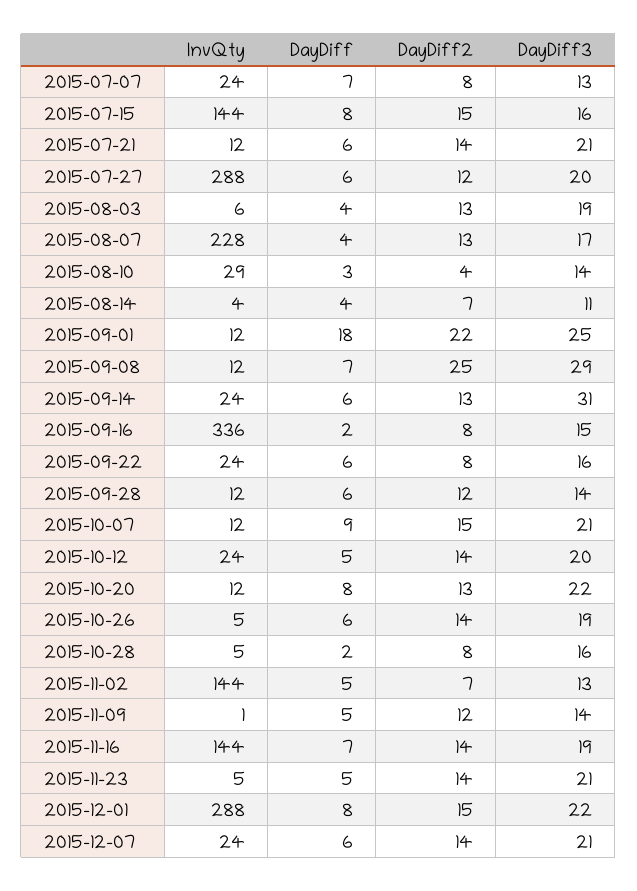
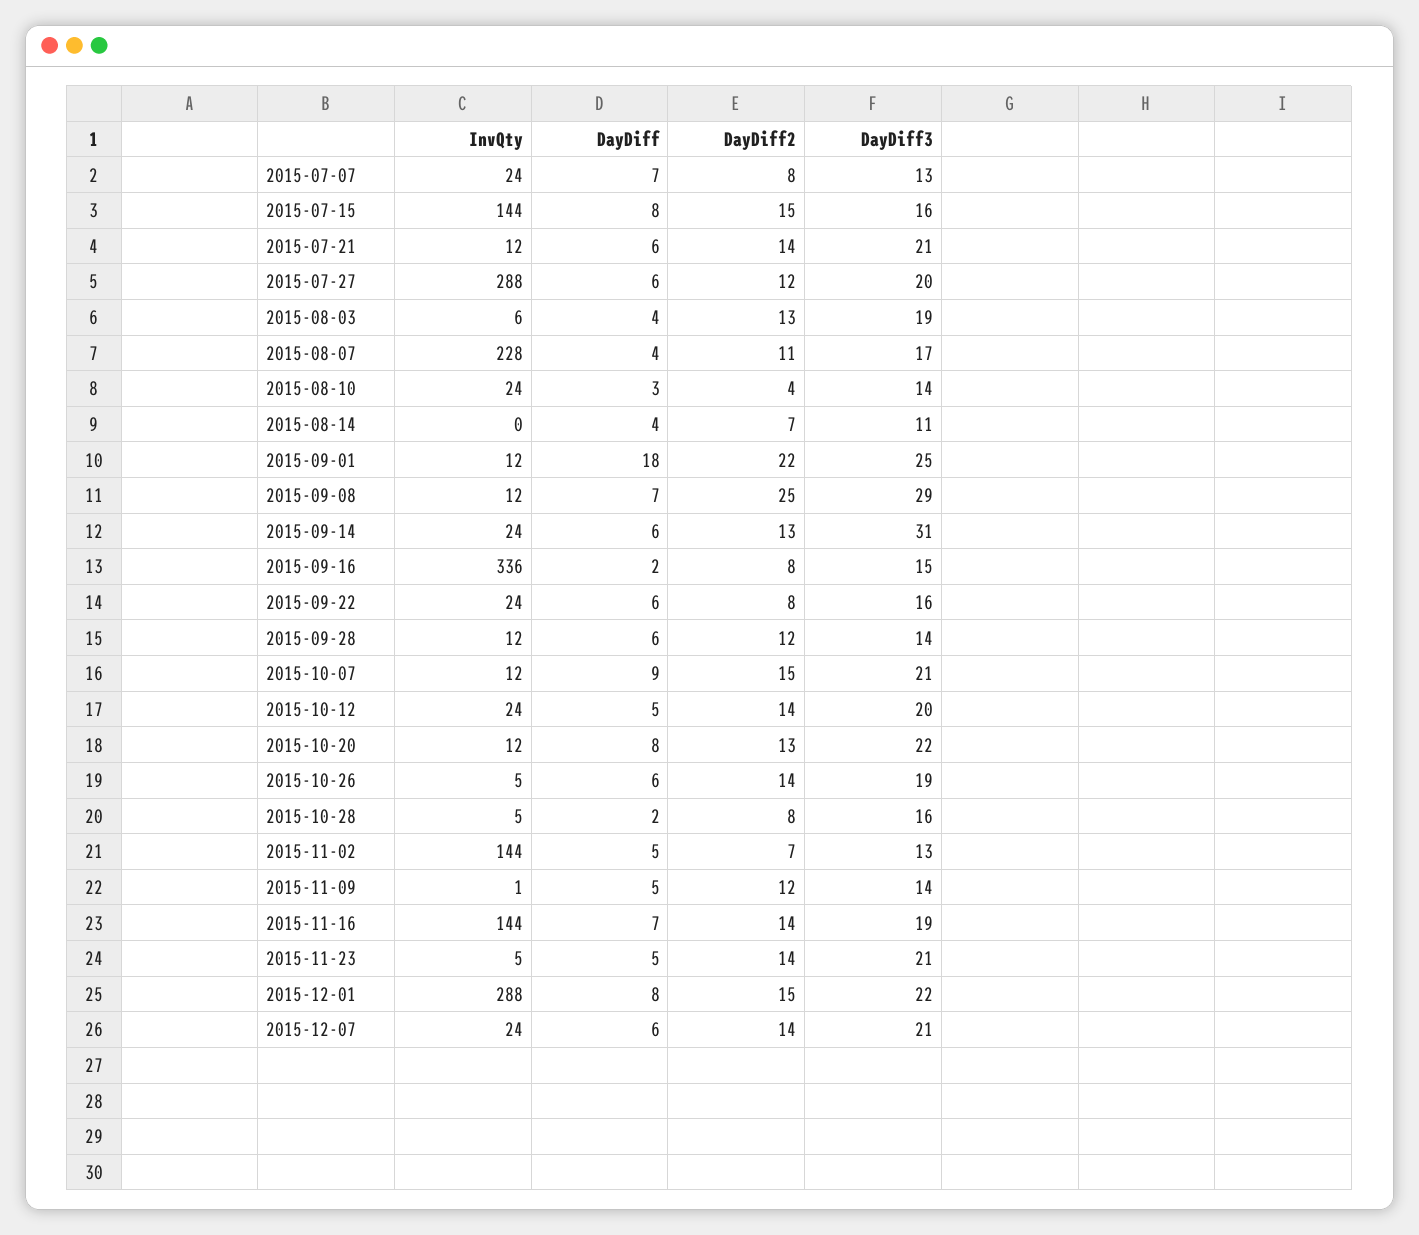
DayDiff2, 2015-08-07: 13 -> 11
InvQty, 2015-08-10: 29 -> 24
InvQty, 2015-08-14: 4 -> 0

